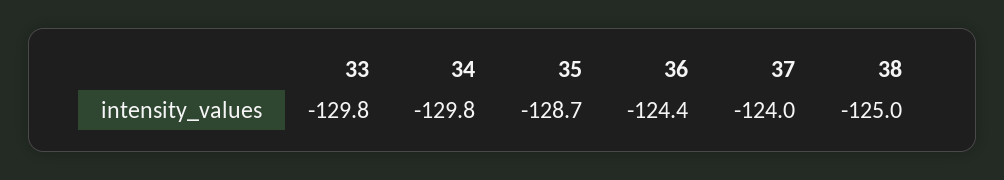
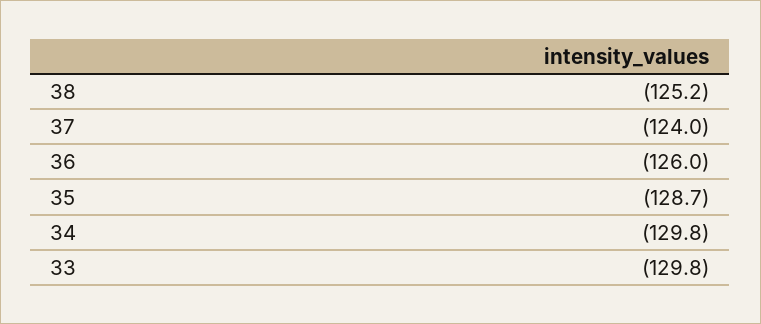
36: -124.4 -> -126
38: -125 -> -125.2

